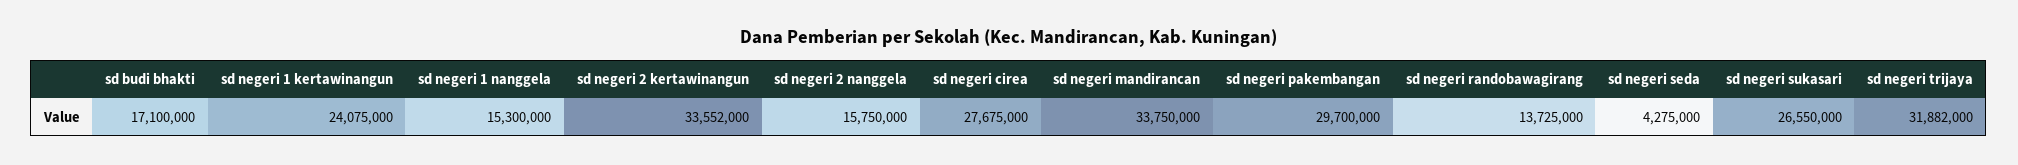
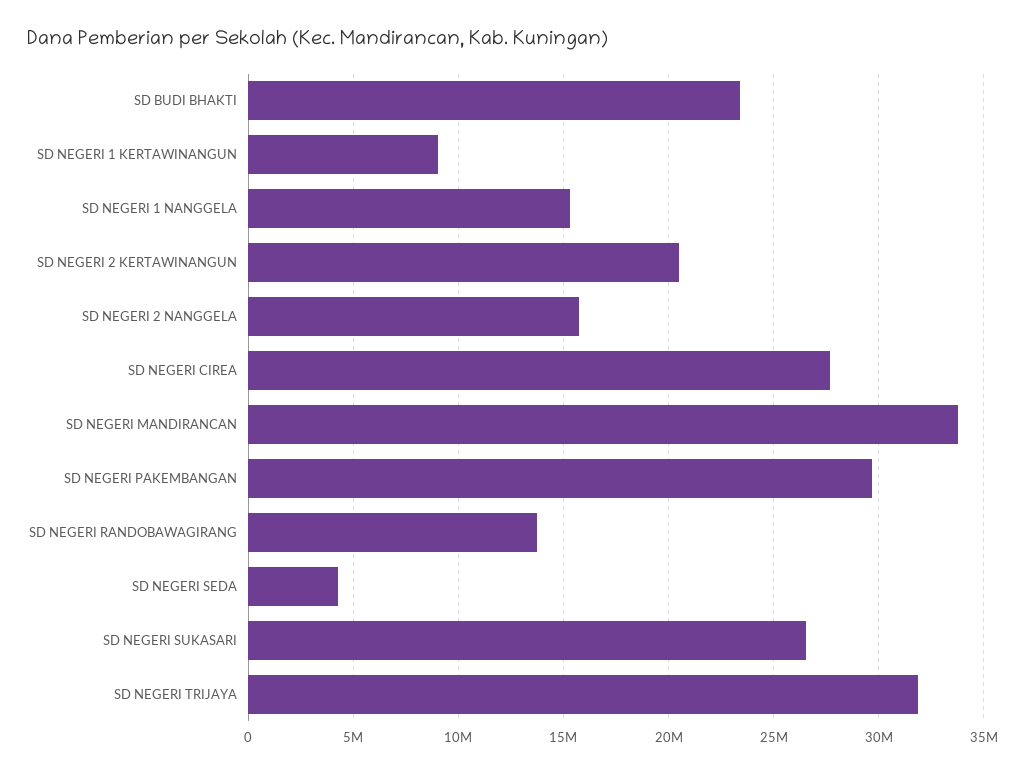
sd budi bhakti: 17100000 -> 23500000
sd negeri 1 kertawinangun: 24075000 -> 9000000
sd negeri 2 kertawinangun: 33552000 -> 20500000

